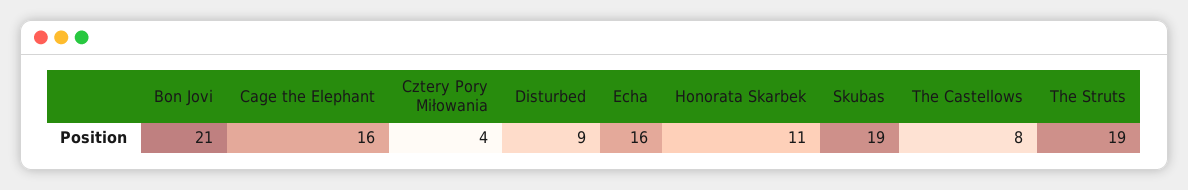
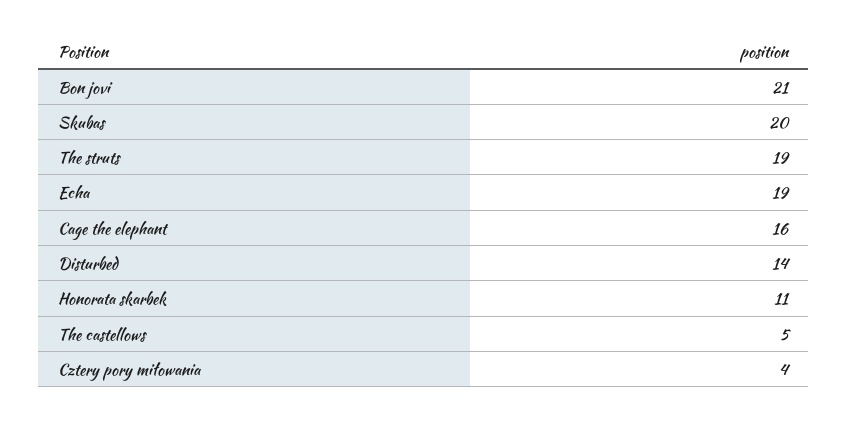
Disturbed: 9 -> 14
Echa: 16 -> 19
Skubas: 19 -> 20
The Castellows: 8 -> 5

